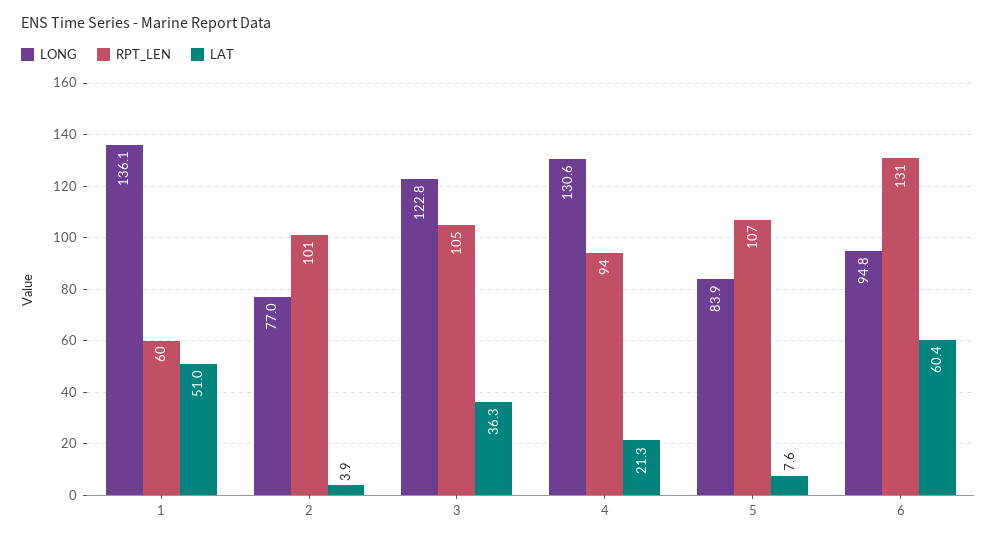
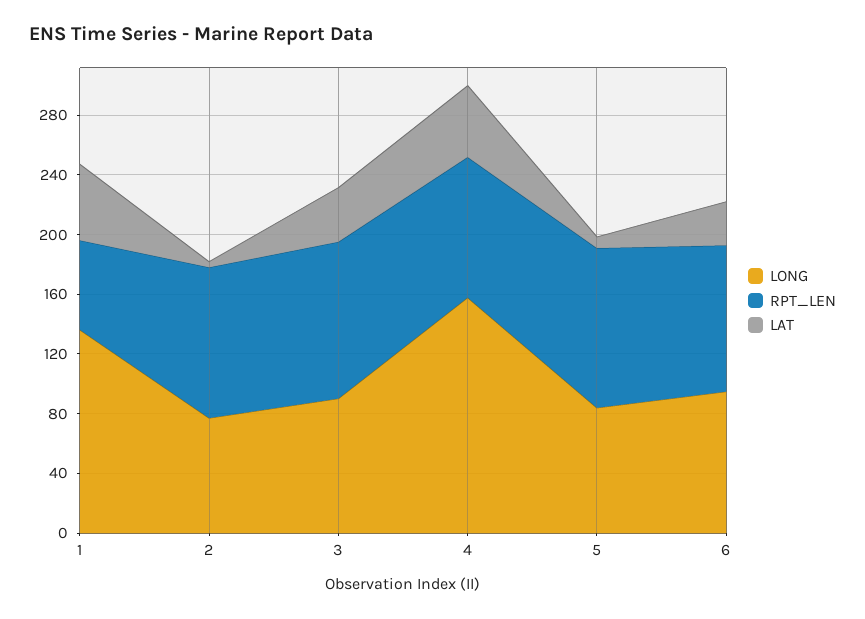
LONG, 3: 122.8 -> 90
LONG, 4: 130.6 -> 160
LAT, 4: 21.3 -> 50
RPT_LEN, 6: 131 -> 100
LAT, 6: 60.4 -> 30

